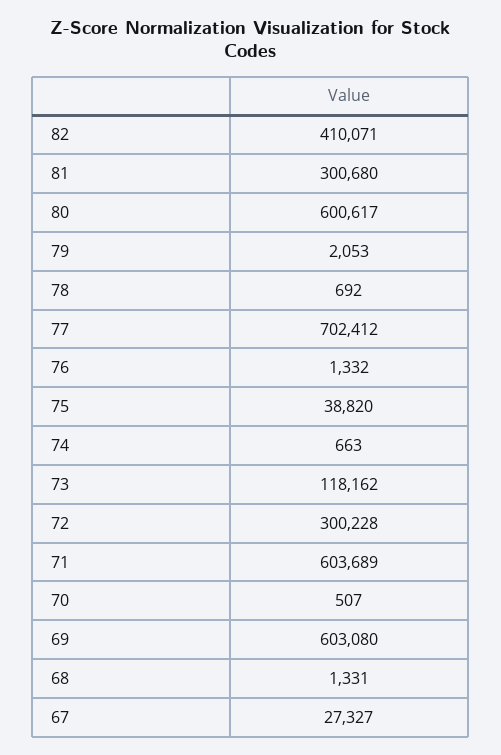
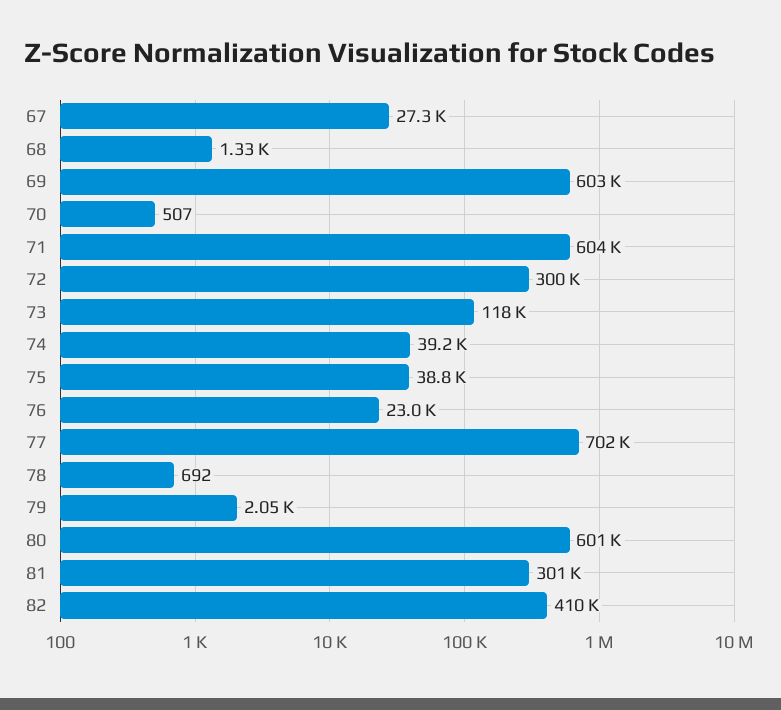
76: 1332 -> 23000
74: 663 -> 39200

